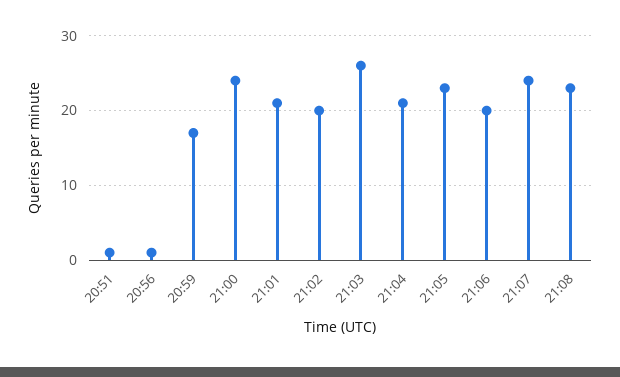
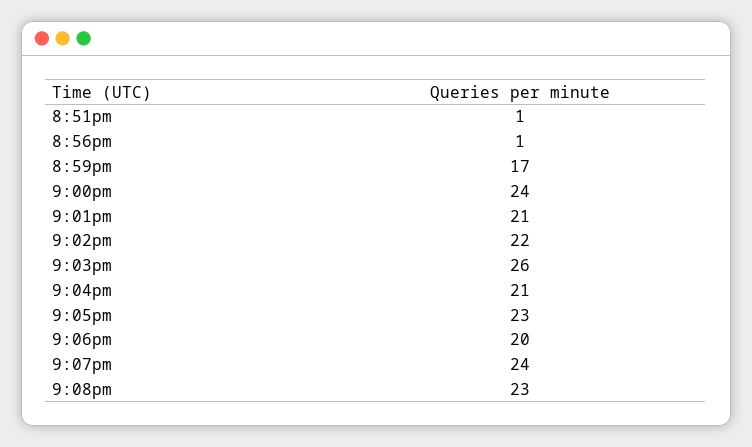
21:02: 20 -> 22

